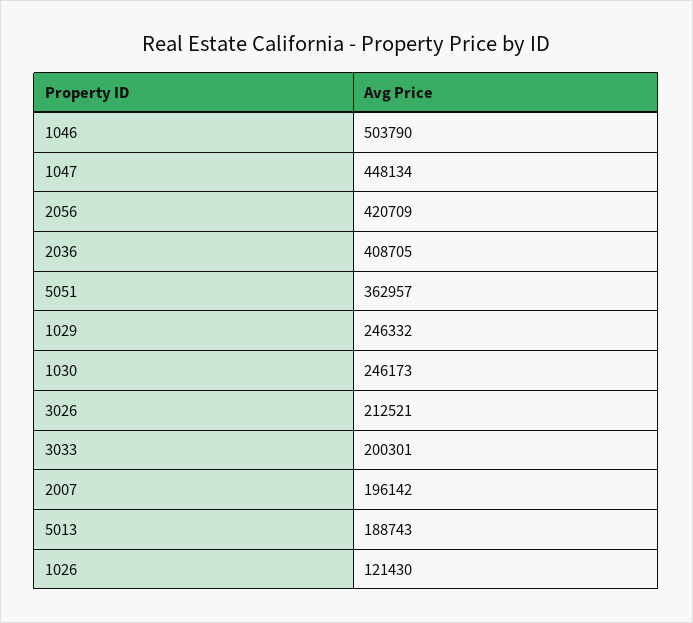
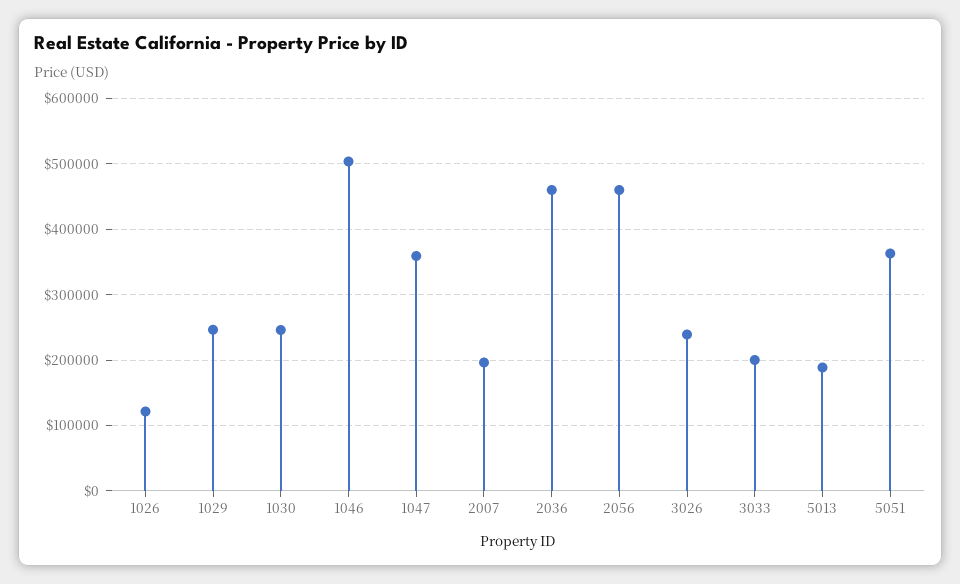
1047: 448134 -> 360000
2056: 420709 -> 460000
2036: 408705 -> 460000
3026: 212521 -> 240000

